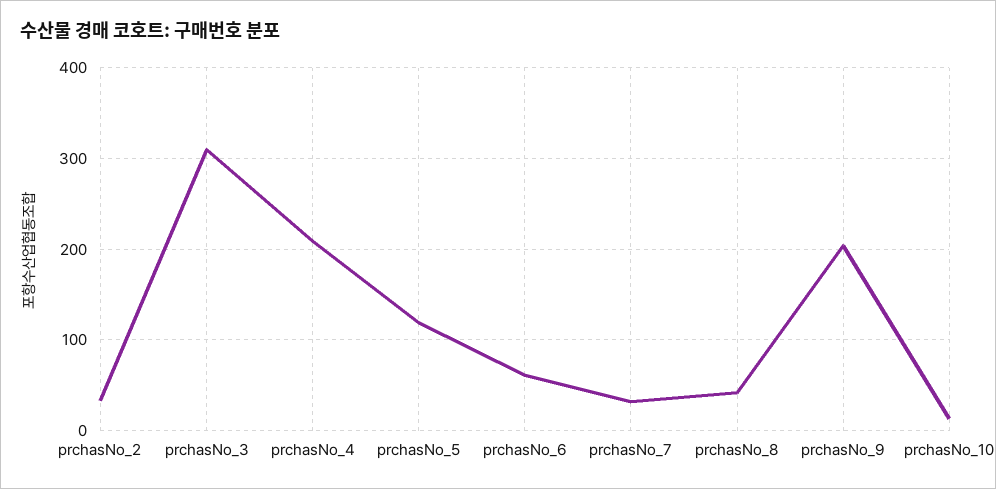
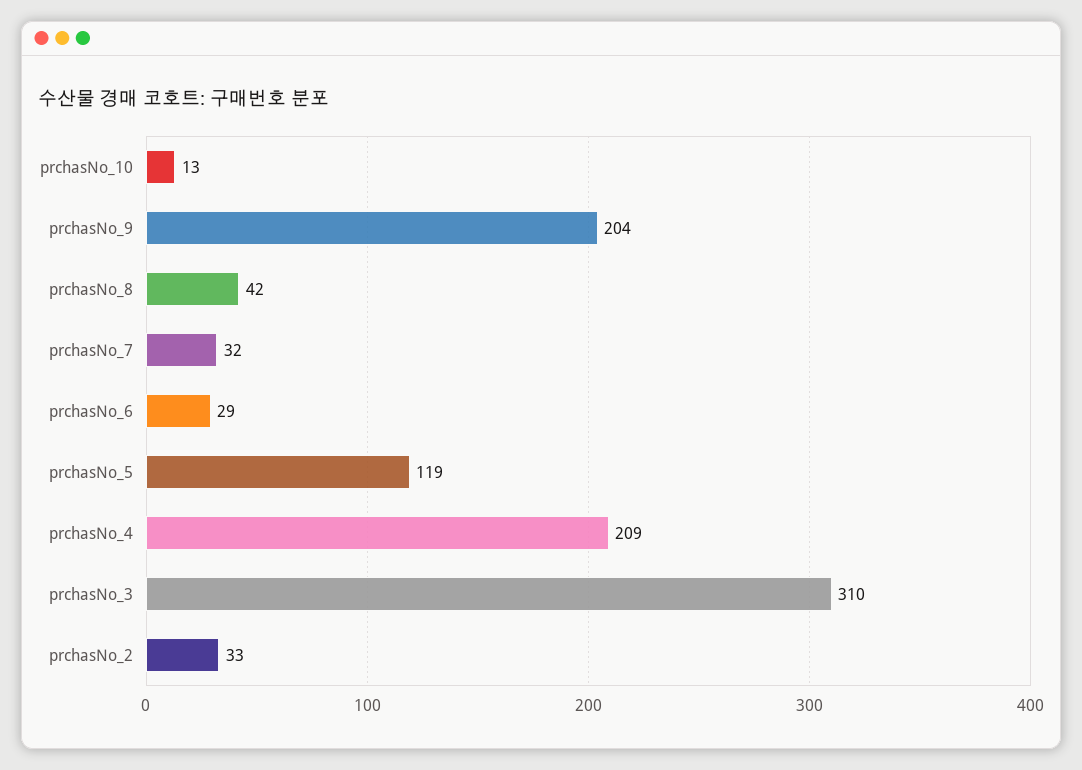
prchasNo_6: 60 -> 29

